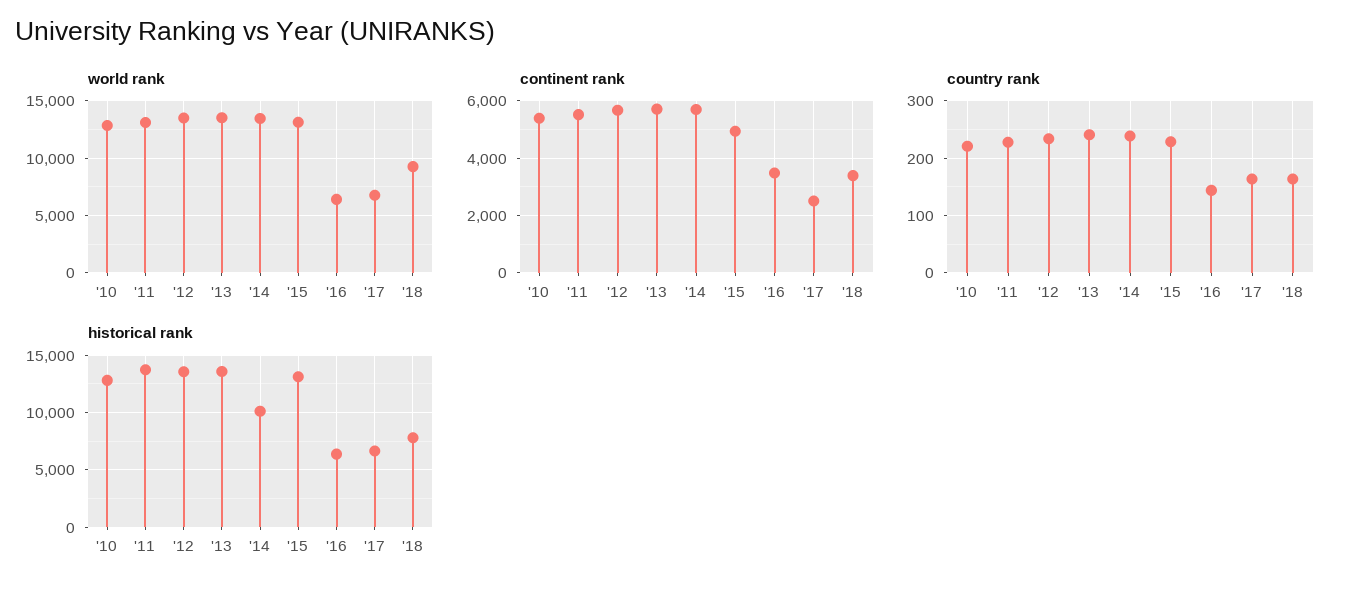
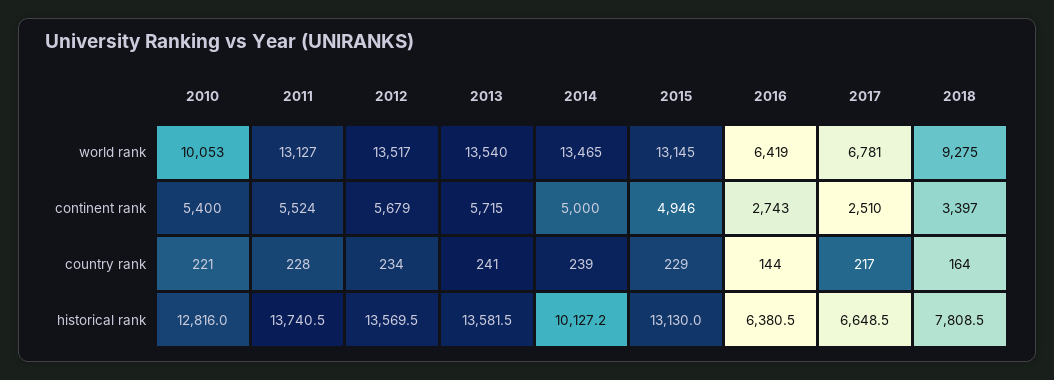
world rank, '10: 13000 -> 10053
continent rank, '14: 5750 -> 5000
continent rank, '16: 3500 -> 2743
country rank, '17: 160 -> 217

